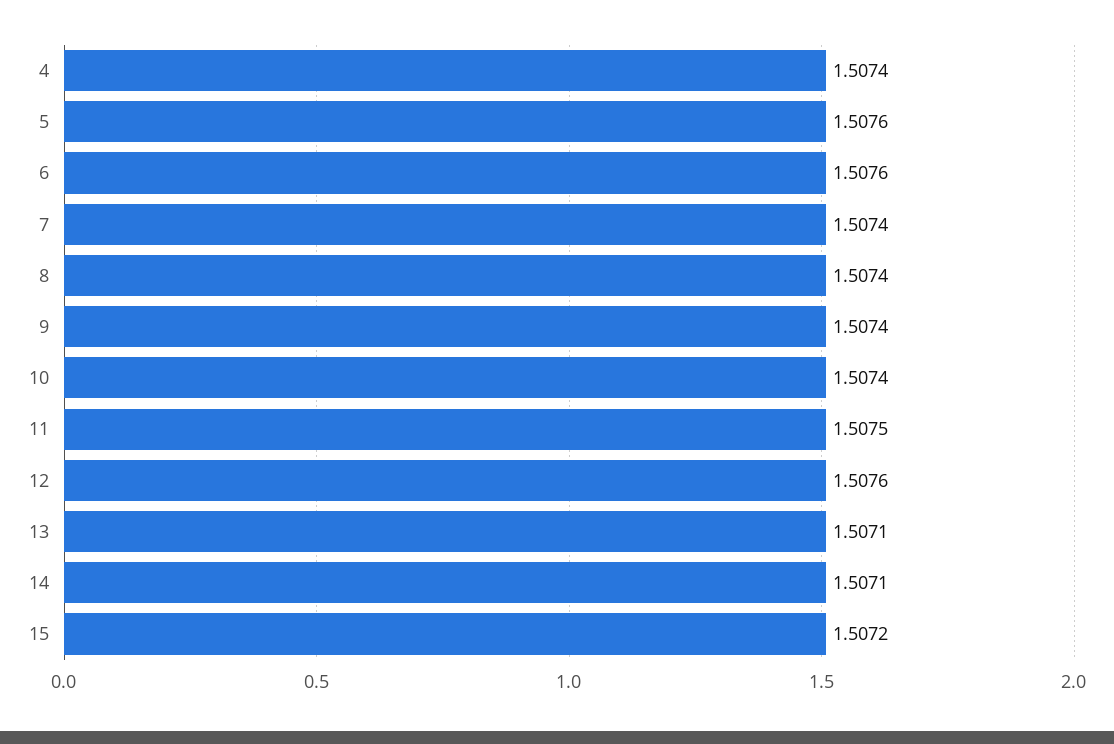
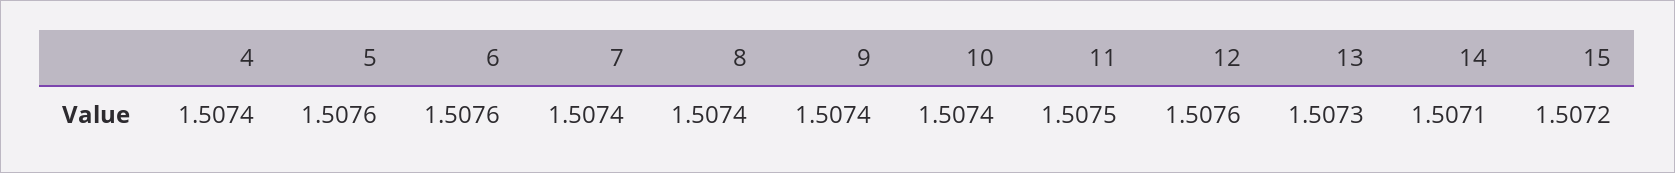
13: 1.5071 -> 1.5073

